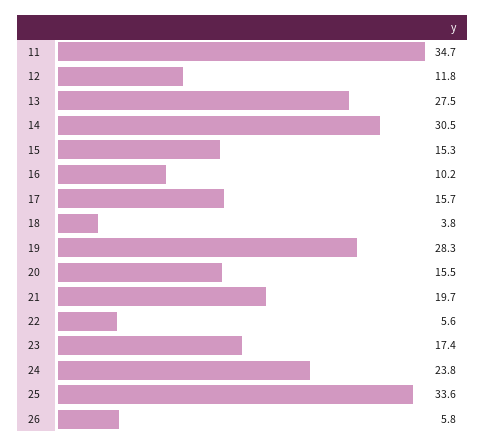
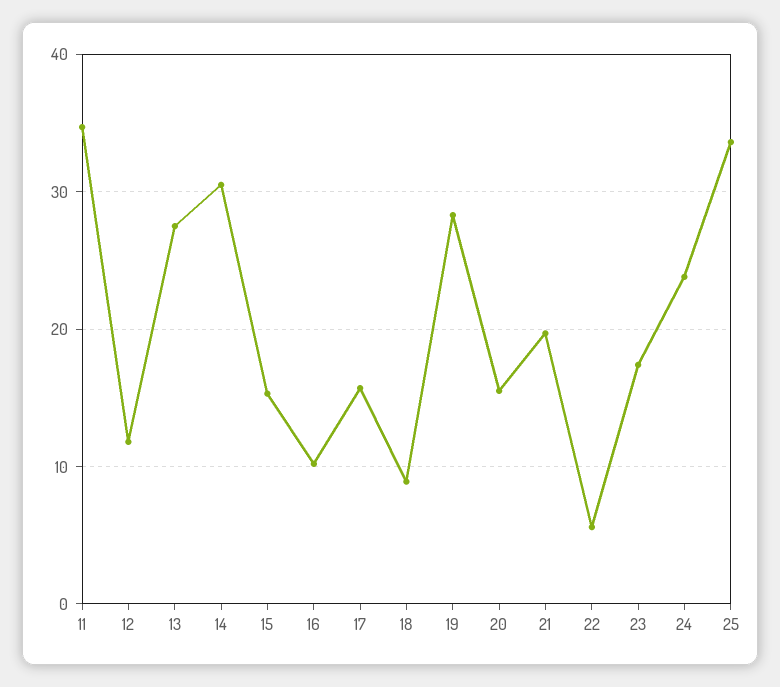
18: 3.8 -> 9
26: 5.8 -> none

